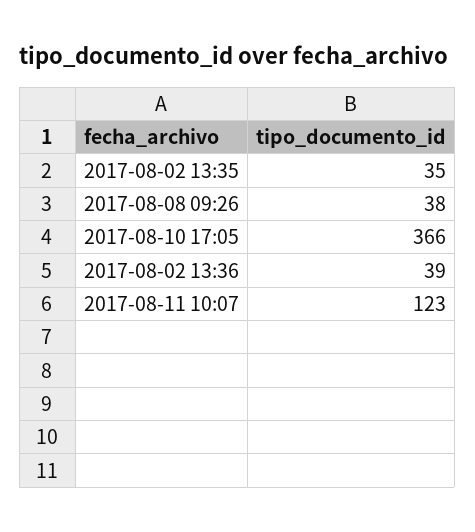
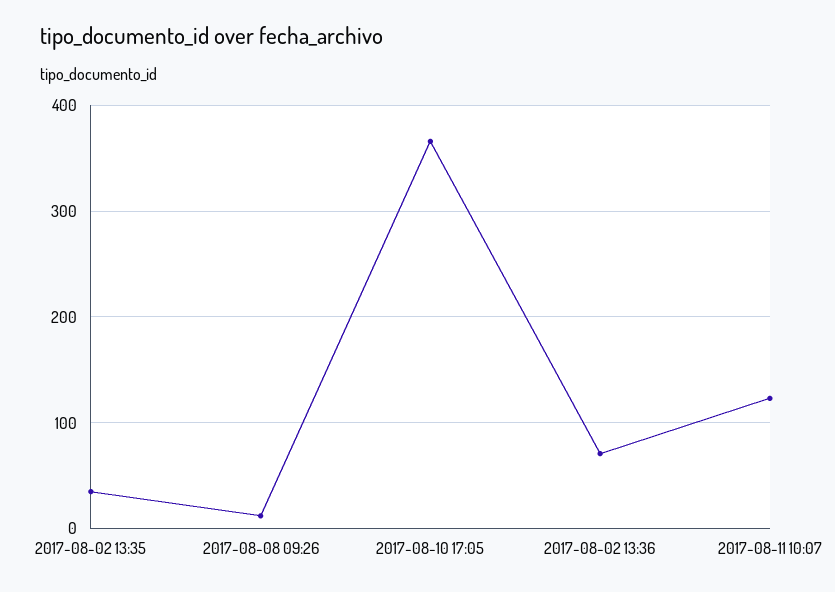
2017-08-08 09:26: 38 -> 10
2017-08-02 13:36: 39 -> 70

